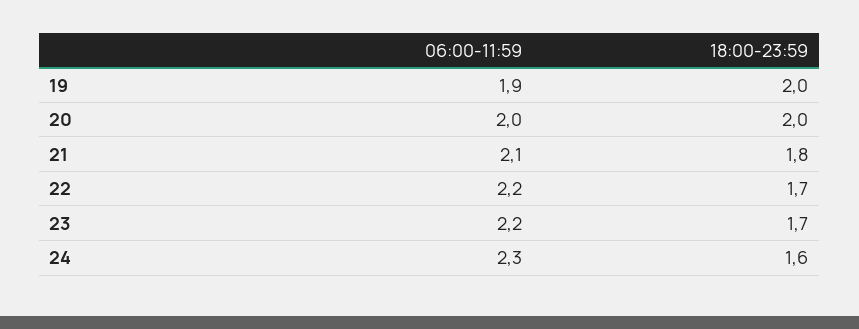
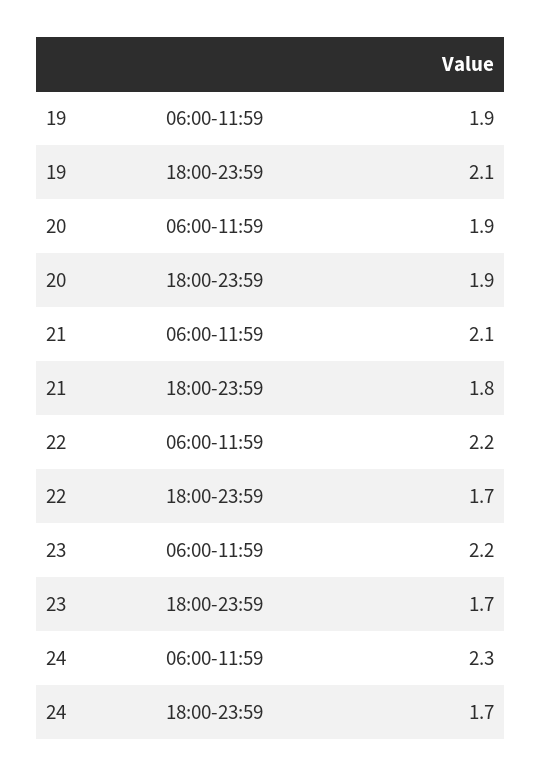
18:00-23:59, 19: 2 -> 2.1
06:00-11:59, 20: 2 -> 1.9
18:00-23:59, 20: 2 -> 1.9
18:00-23:59, 24: 1.6 -> 1.7

